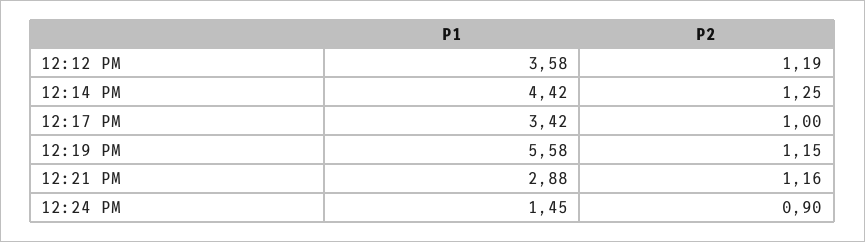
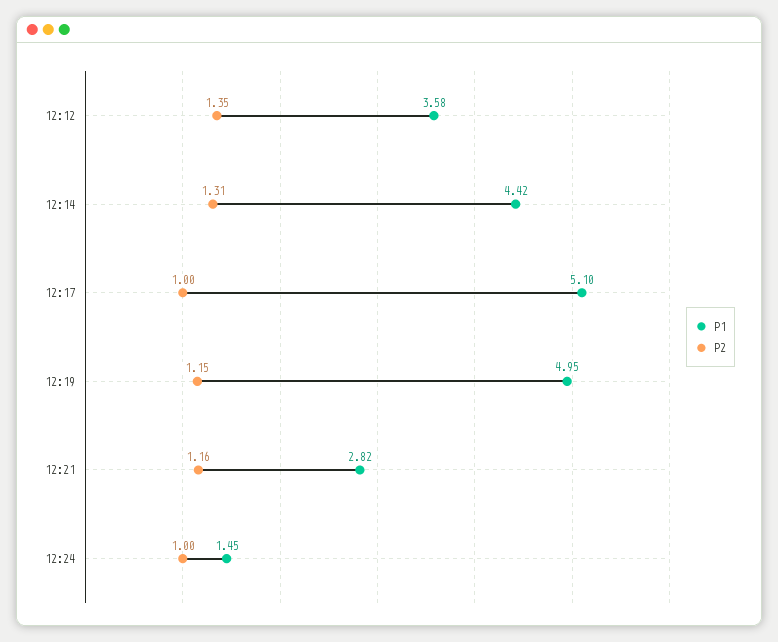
P2, 12:12 PM: 1.19 -> 1.35
P2, 12:14 PM: 1.25 -> 1.31
P1, 12:17 PM: 3.42 -> 5.1
P1, 12:19 PM: 5.58 -> 4.95
P1, 12:21 PM: 2.88 -> 2.82
P2, 12:24 PM: 0.9 -> 1

